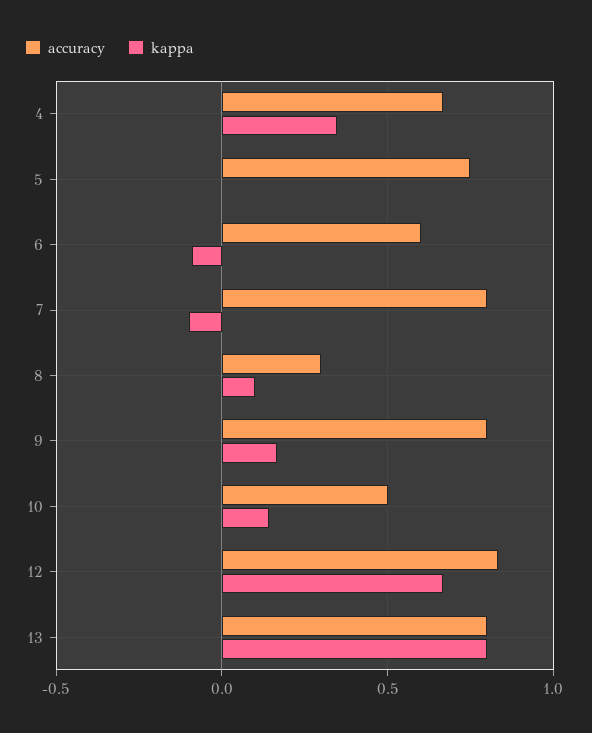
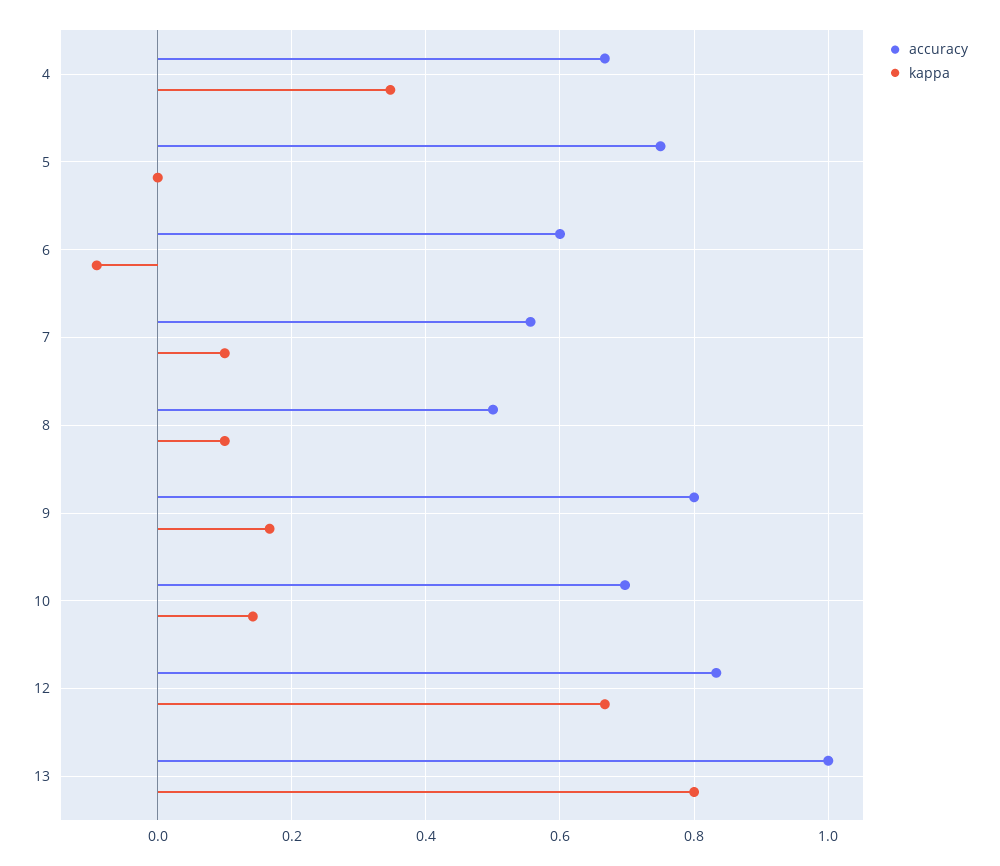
accuracy, 7: 0.8 -> 0.56
kappa, 7: -0.1 -> 0.1
accuracy, 8: 0.3 -> 0.5
accuracy, 10: 0.5 -> 0.7
accuracy, 13: 0.8 -> 1

